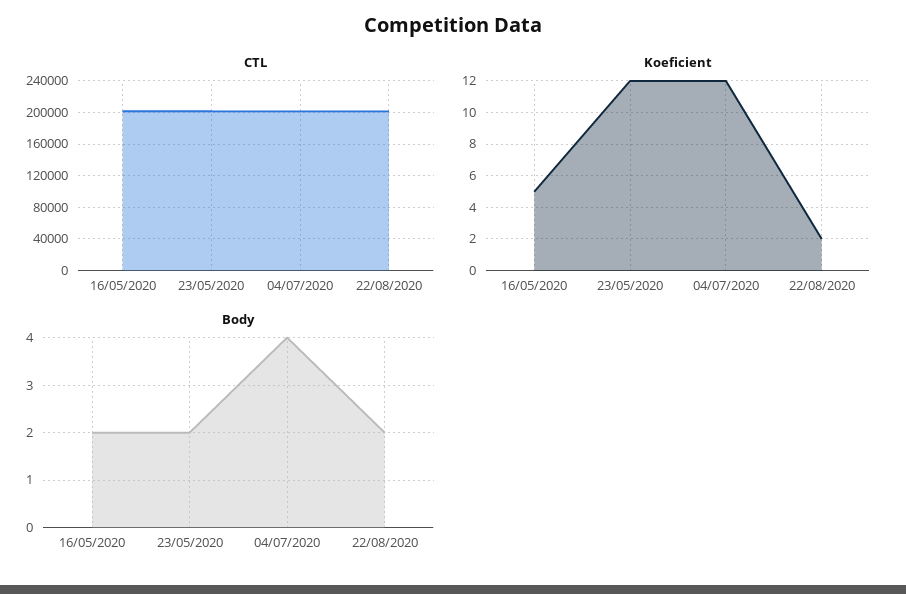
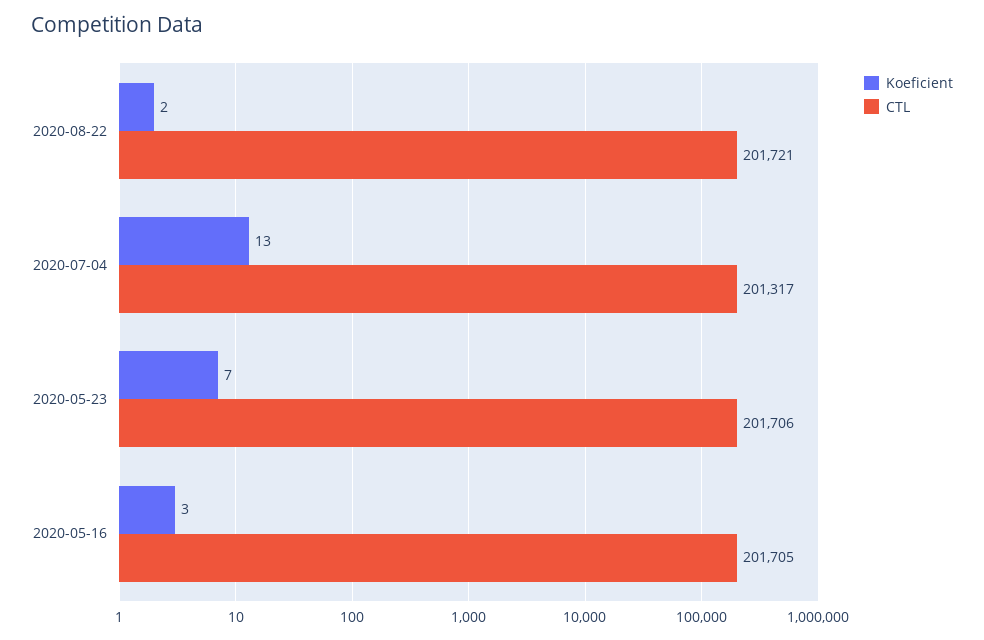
Koeficient, 16/05/2020: 5 -> 3
Koeficient, 23/05/2020: 12 -> 7
Koeficient, 04/07/2020: 12 -> 13
Body, 16/05/2020: 2 -> none
Body, 23/05/2020: 2 -> none
Body, 04/07/2020: 4 -> none
Body, 22/08/2020: 2 -> none

